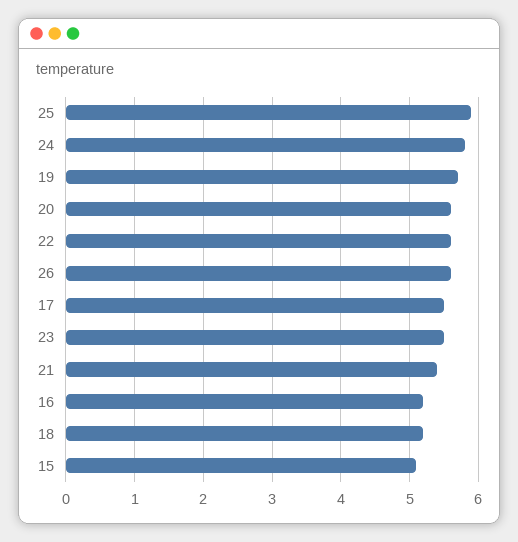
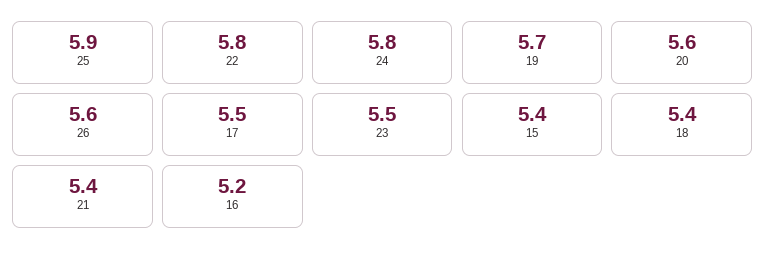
22: 5.6 -> 5.8
18: 5.2 -> 5.4
15: 5.1 -> 5.4

